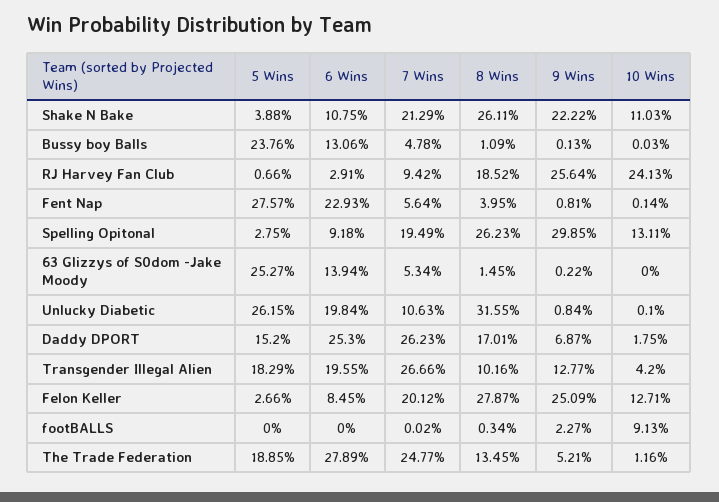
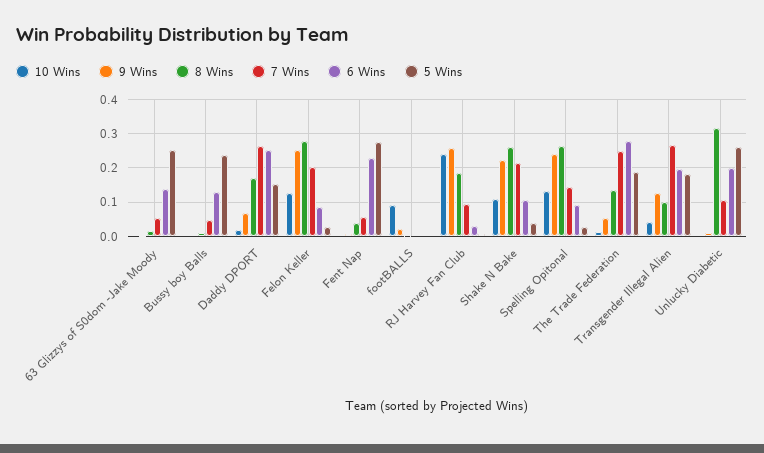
7 Wins, Spelling Opitonal: 0.1949 -> 0.14
9 Wins, Spelling Opitonal: 0.2985 -> 0.24

